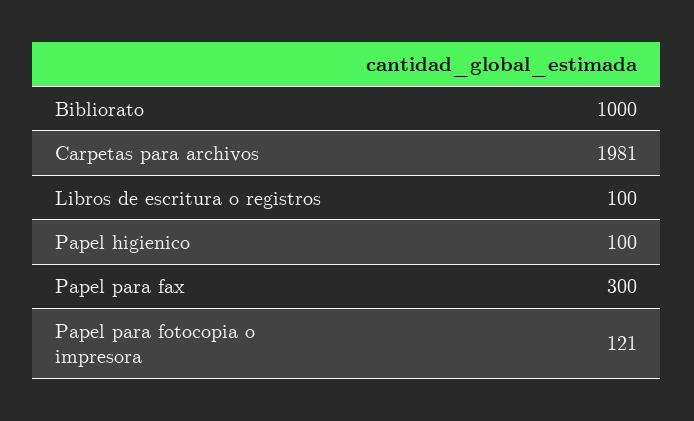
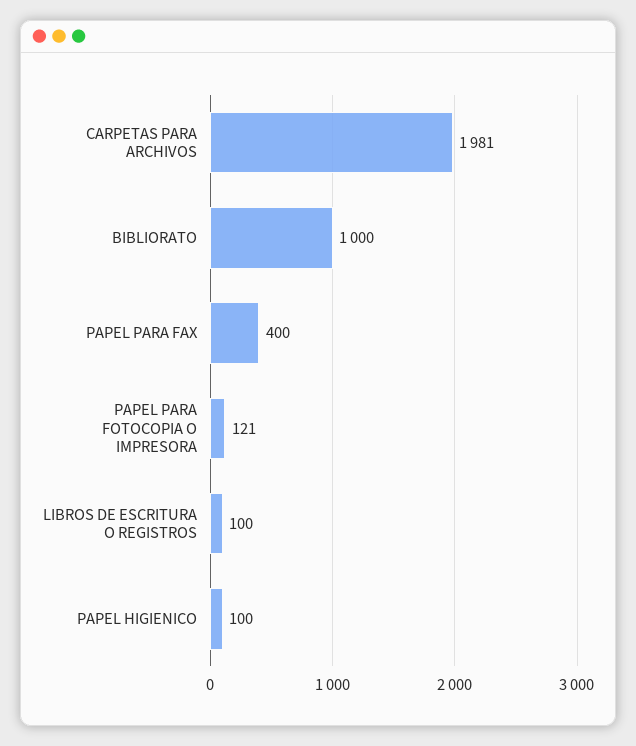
Papel para fax: 300 -> 400

